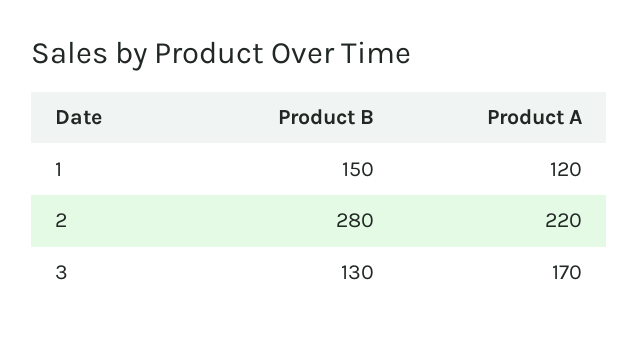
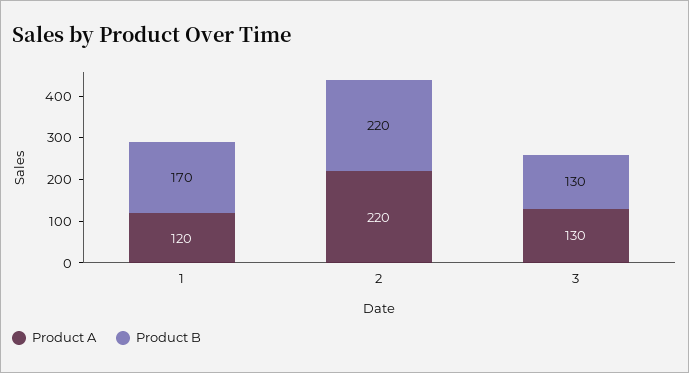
Product B, 1: 150 -> 170
Product B, 2: 280 -> 220
Product A, 3: 170 -> 130

